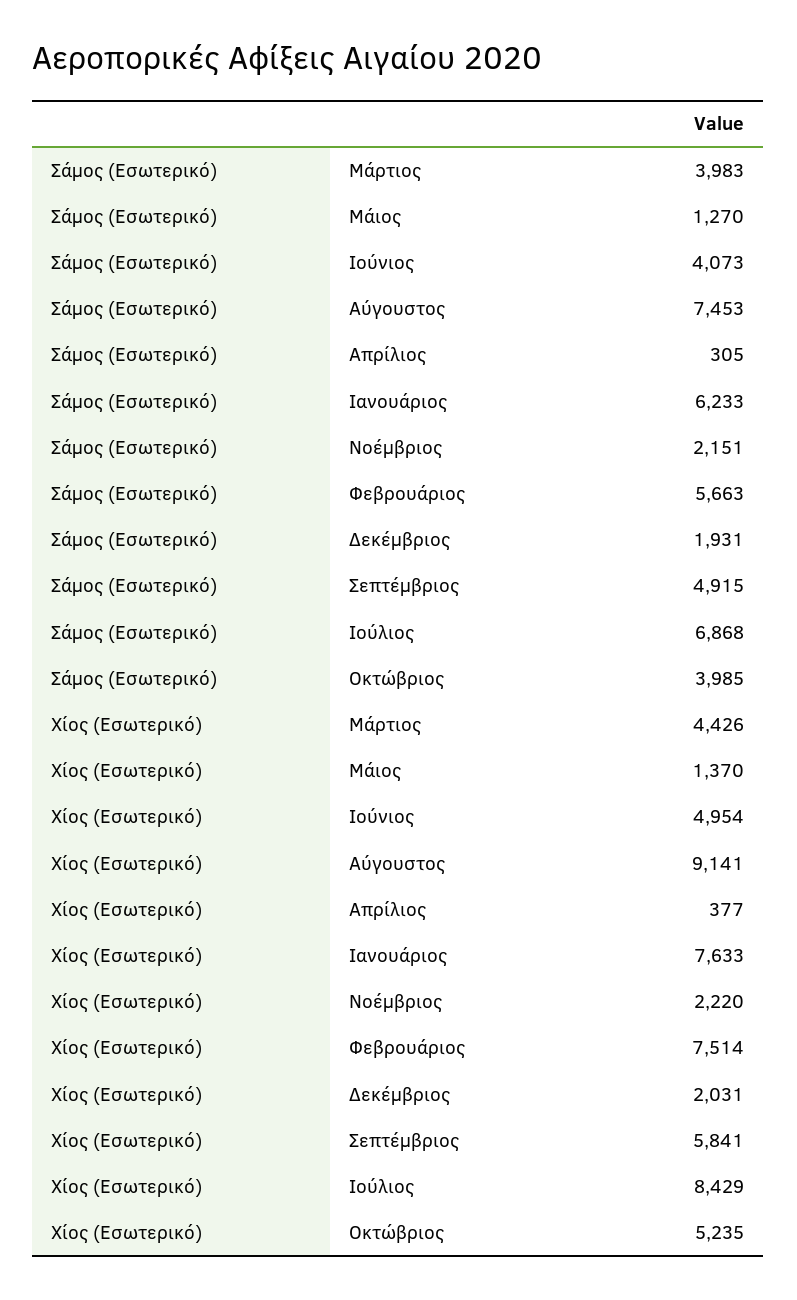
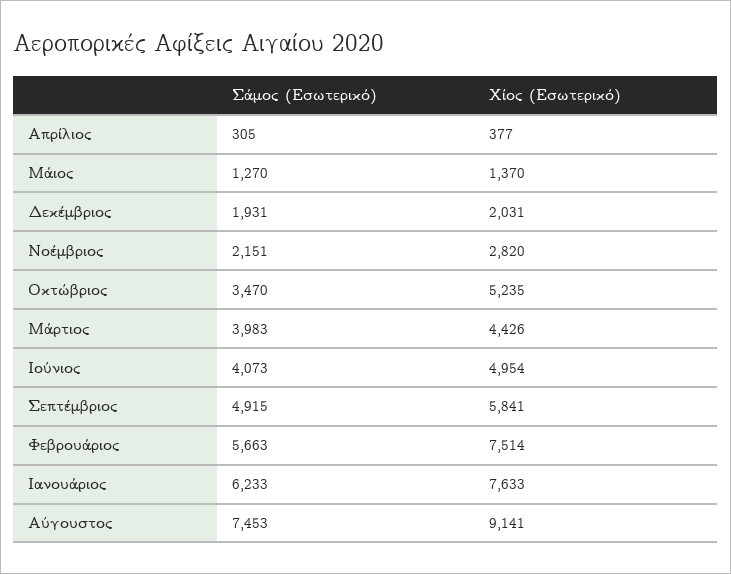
Σάμος (Εσωτερικό), Ιούλιος: 6868 -> none
Σάμος (Εσωτερικό), Οκτώβριος: 3985 -> 3470
Χίος (Εσωτερικό), Νοέμβριος: 2220 -> 2820
Χίος (Εσωτερικό), Ιούλιος: 8429 -> none

